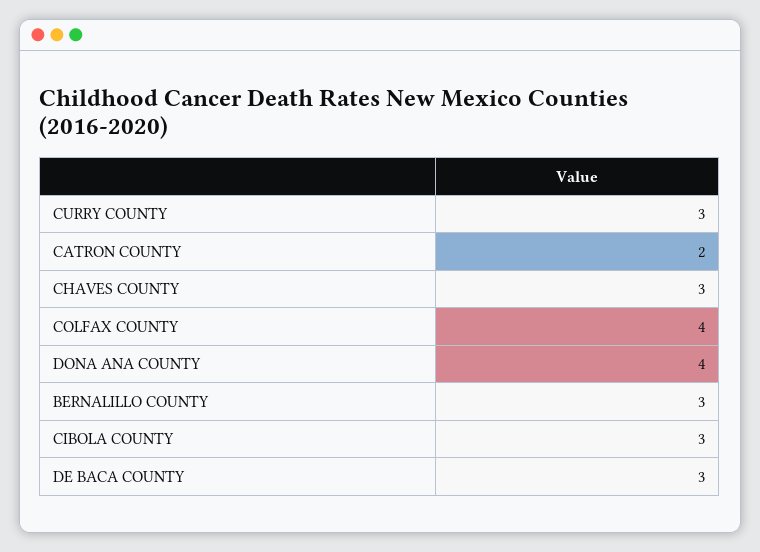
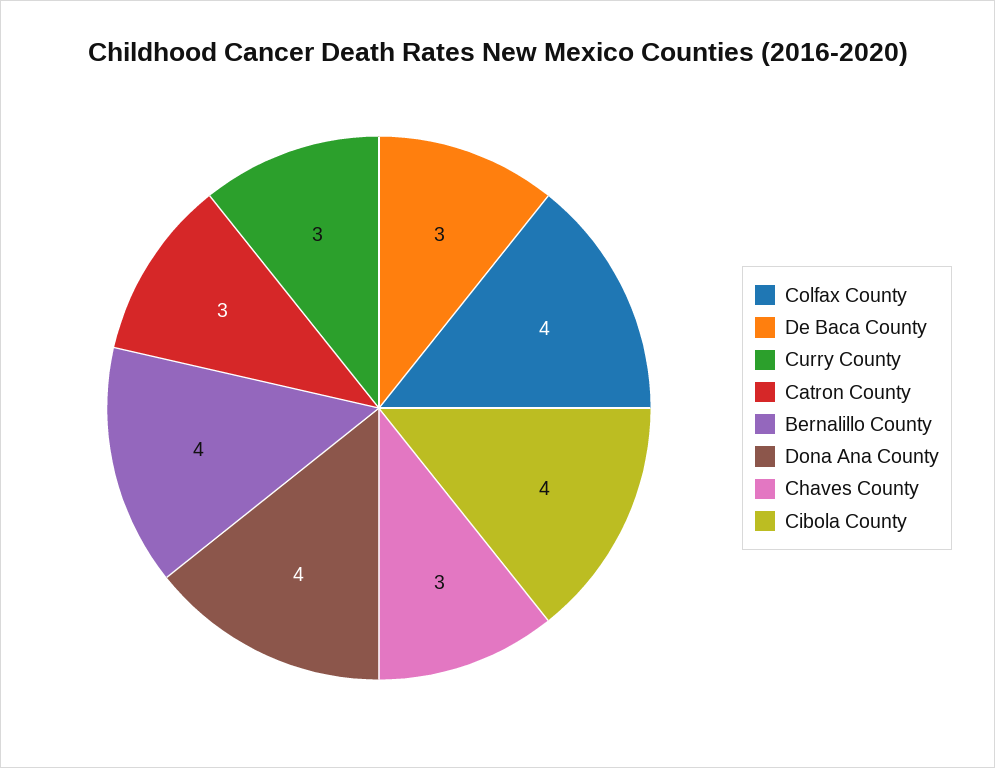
CATRON COUNTY: 2 -> 3
BERNALILLO COUNTY: 3 -> 4
CIBOLA COUNTY: 3 -> 4

